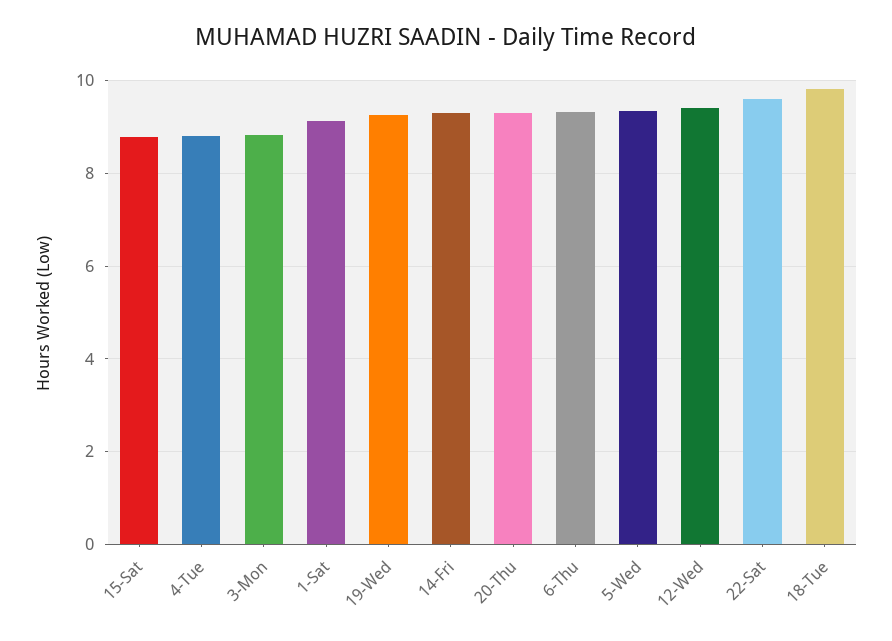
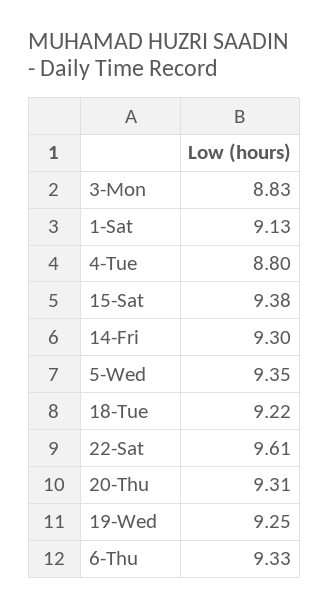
15-Sat: 8.8 -> 9.38
12-Wed: 9.4 -> none
18-Tue: 9.8 -> 9.22

